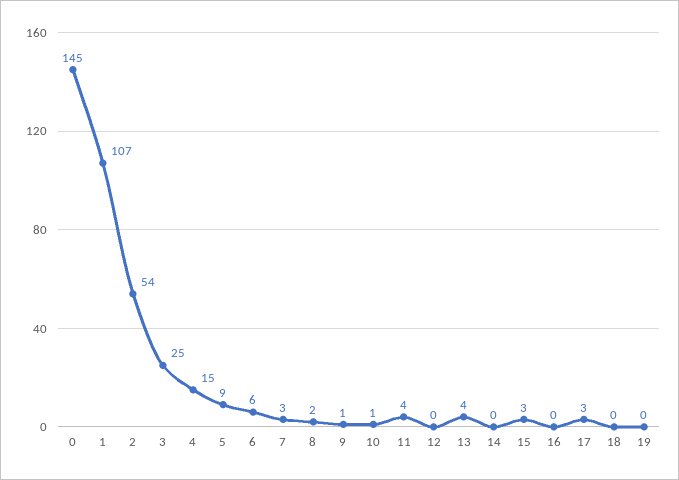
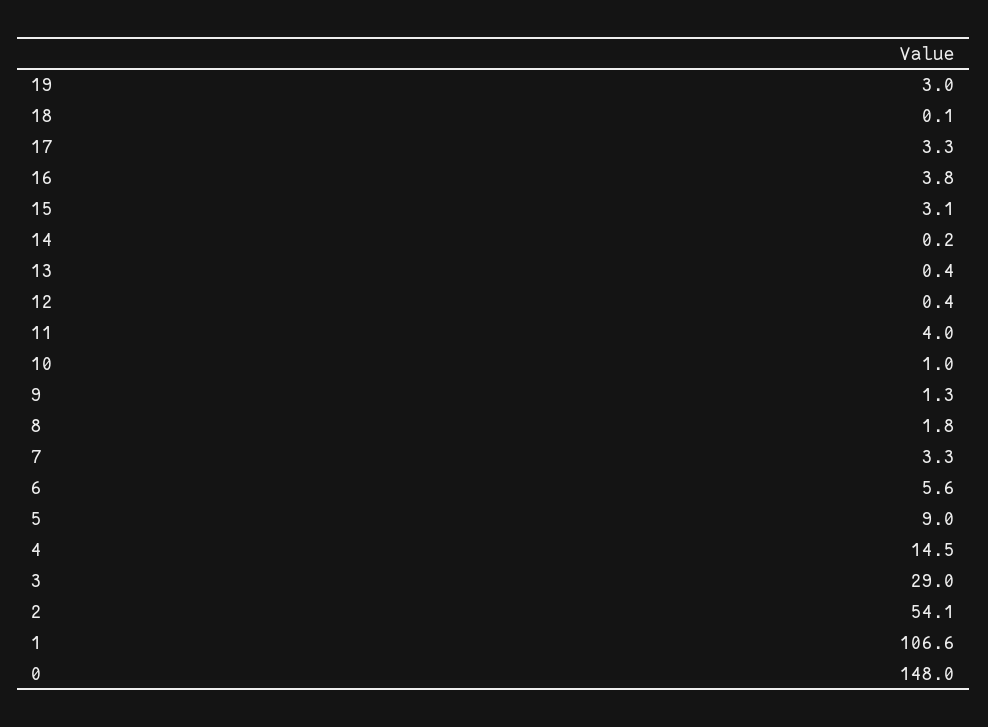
0: 145 -> 148
3: 25 -> 29
13: 4 -> 0.4
16: 0 -> 3.8
19: 0 -> 3

